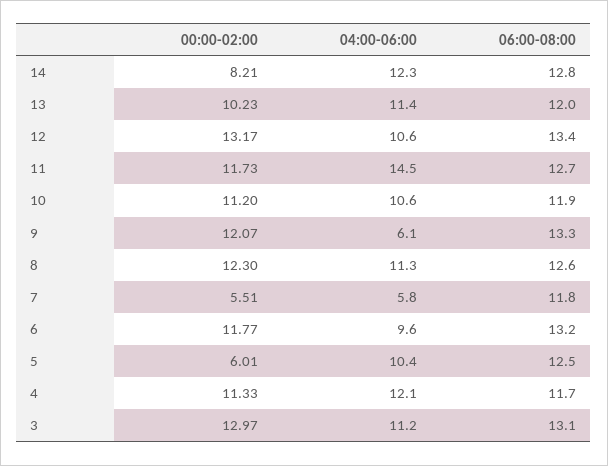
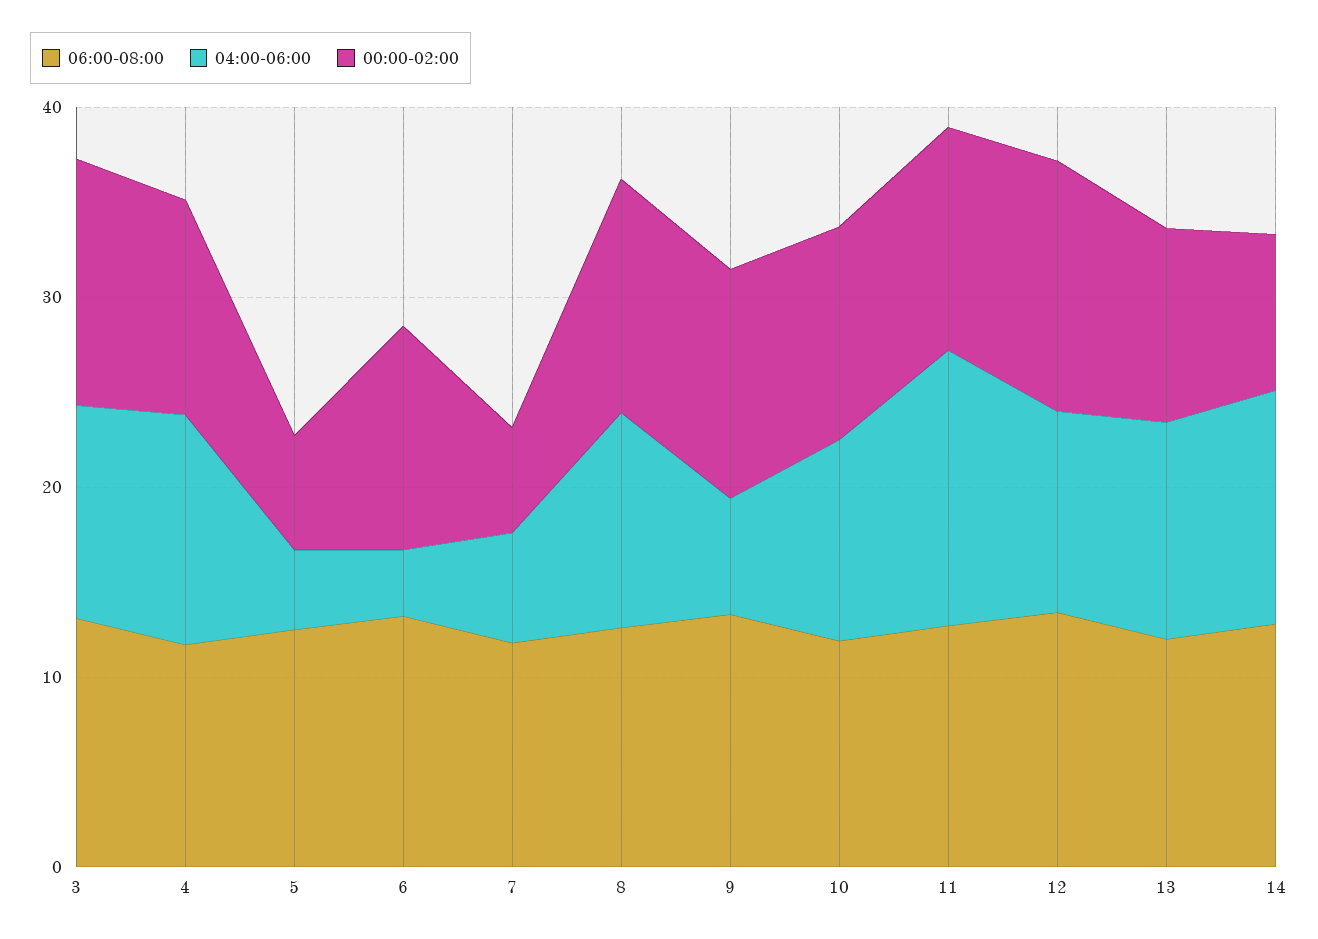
04:00-06:00, 6: 9.6 -> 4
04:00-06:00, 5: 10.4 -> 4

